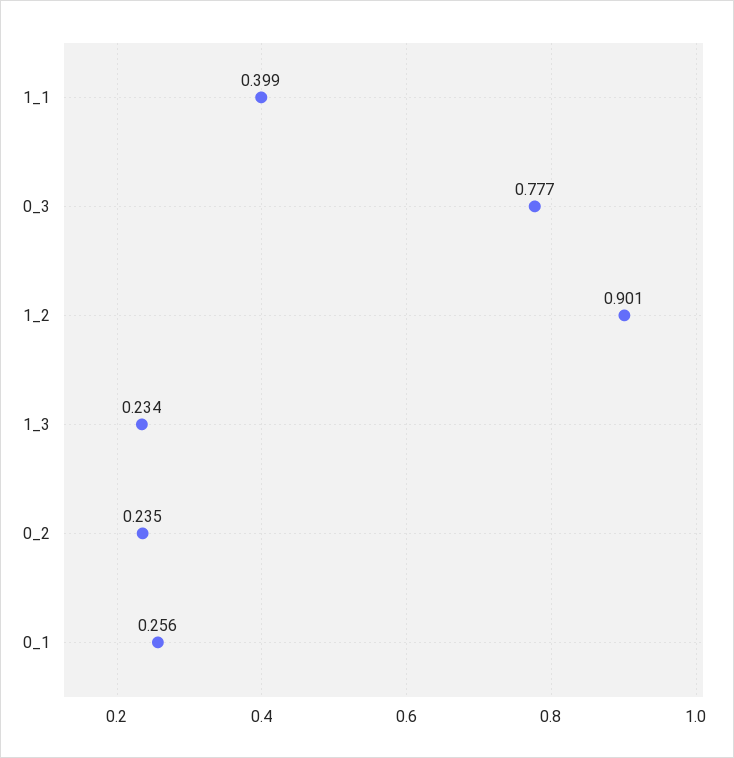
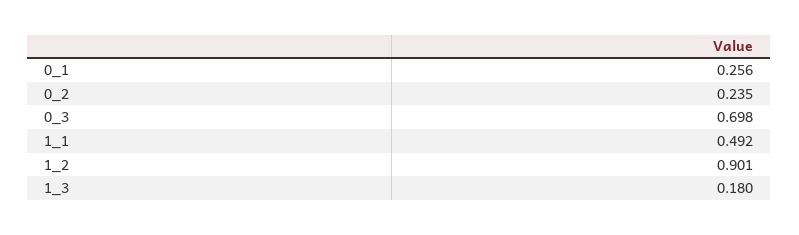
1_1: 0.399 -> 0.492
0_3: 0.777 -> 0.698
1_3: 0.234 -> 0.18

